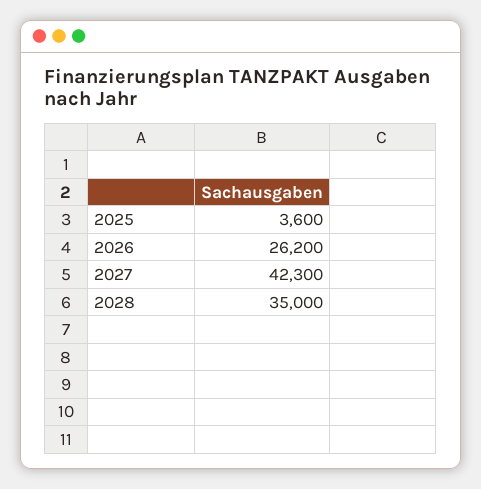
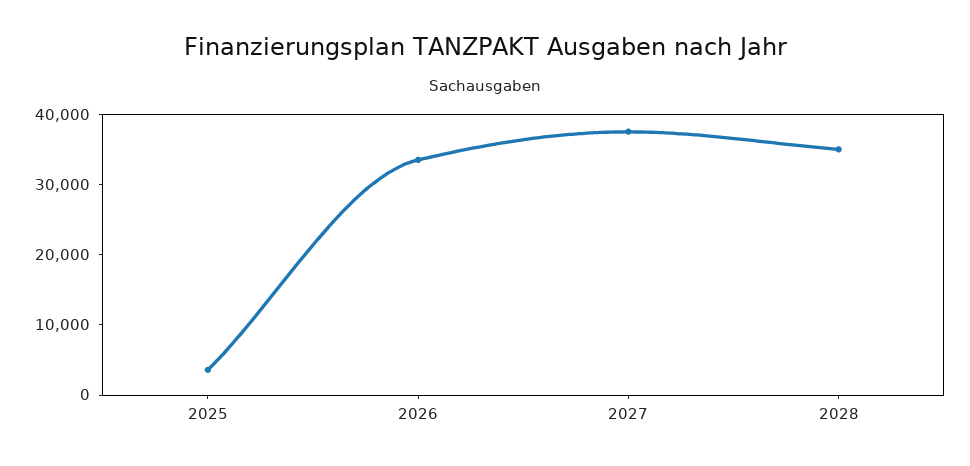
2026: 26200 -> 34000
2027: 42300 -> 38000

